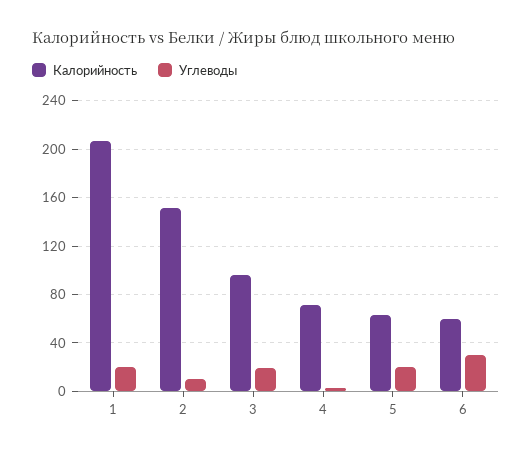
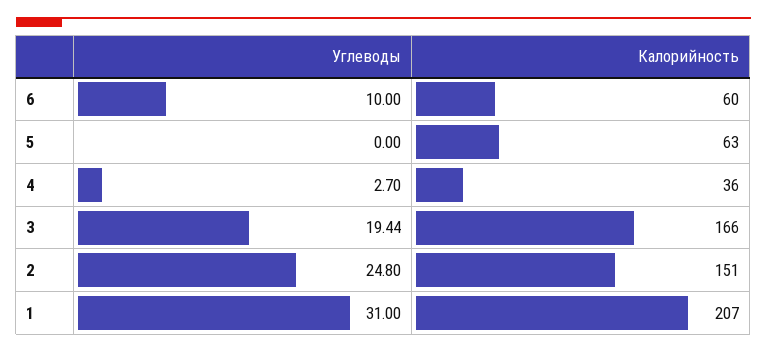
Углеводы, 1: 20 -> 31
Углеводы, 2: 10 -> 24.8
Калорийность, 3: 95 -> 166
Калорийность, 4: 70 -> 36
Углеводы, 5: 20 -> 0
Углеводы, 6: 30 -> 10

